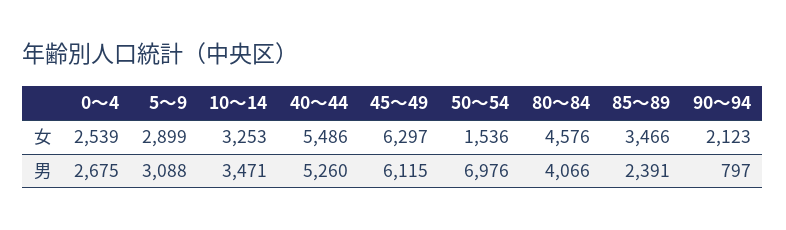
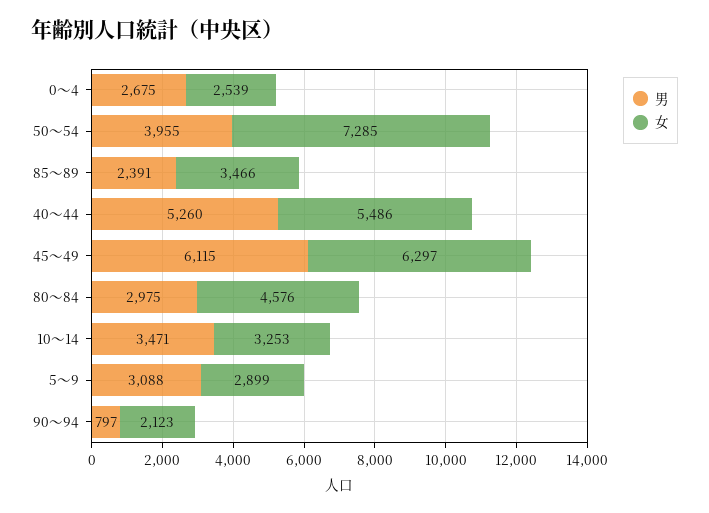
女, 50～54: 1536 -> 7285
男, 50～54: 6976 -> 3955
男, 80～84: 4066 -> 2975

